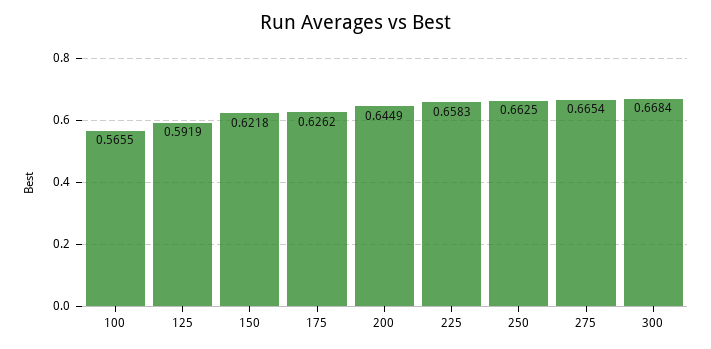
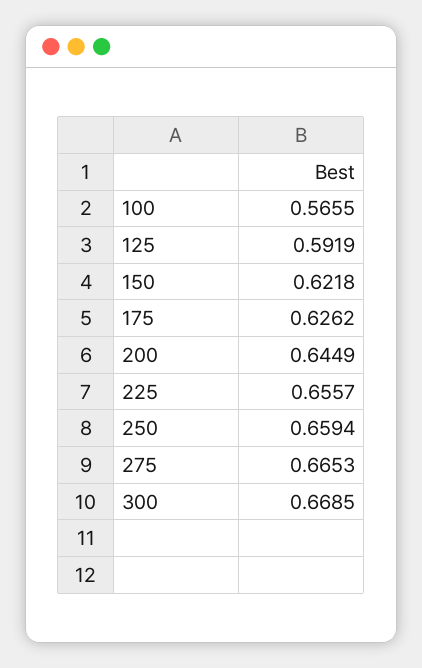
225: 0.6583 -> 0.6557
250: 0.6625 -> 0.6594
275: 0.6654 -> 0.6653
300: 0.6684 -> 0.6685

